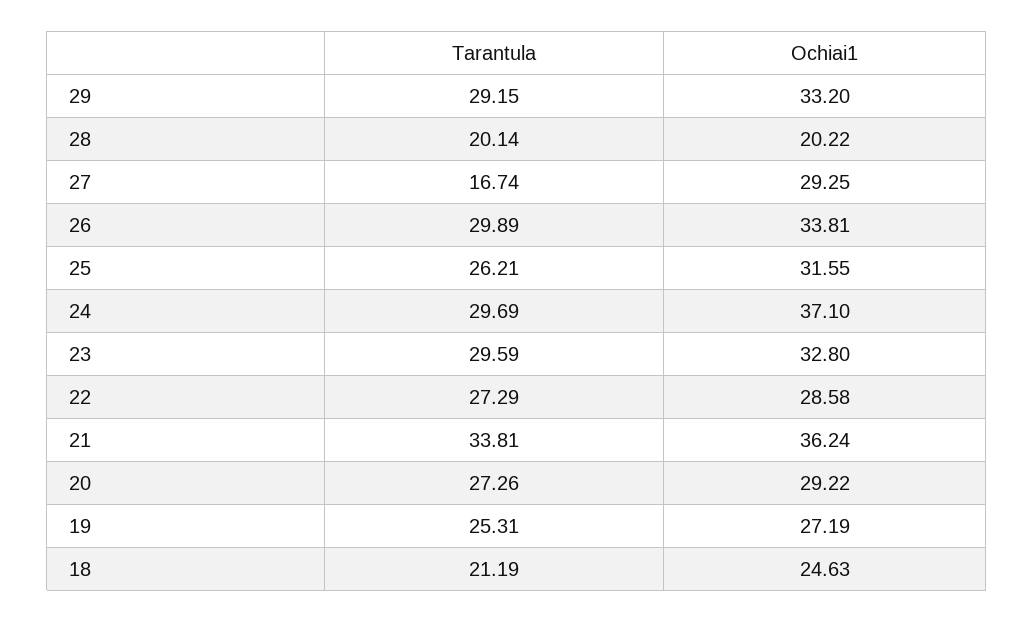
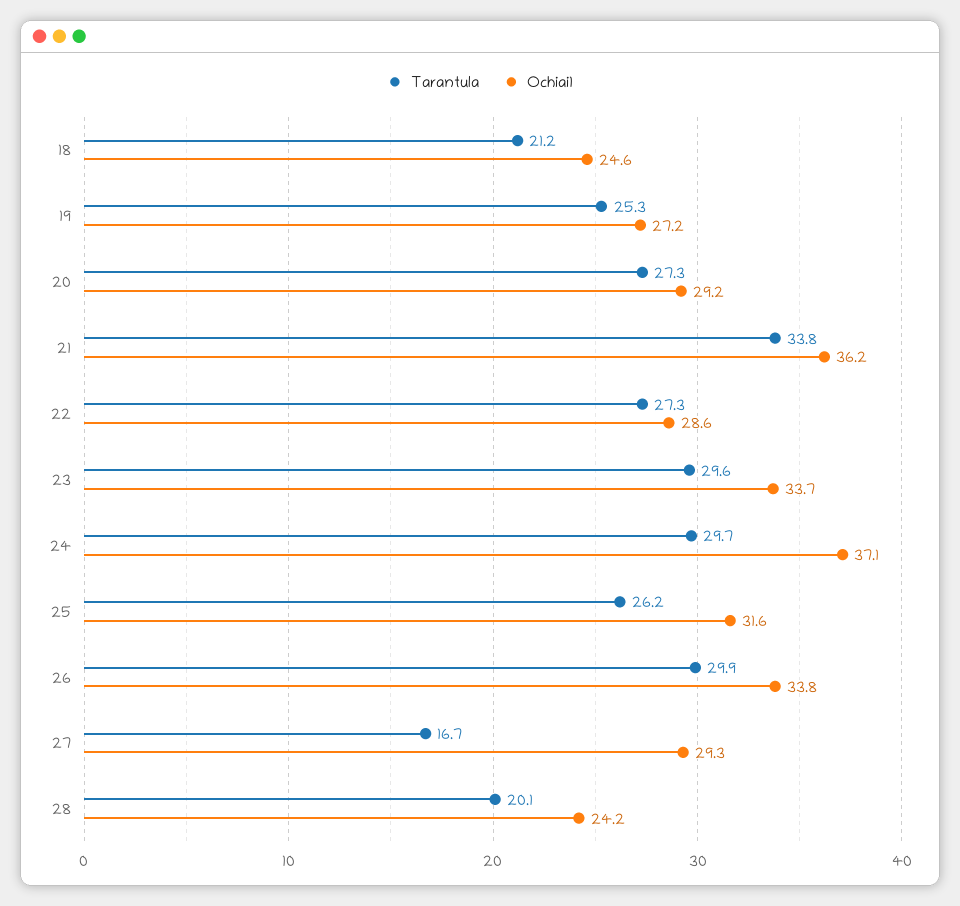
Tarantula, 29: 29.15 -> none
Ochiai1, 29: 33.2 -> none
Ochiai1, 28: 20.22 -> 24.2
Ochiai1, 23: 32.8 -> 33.7

